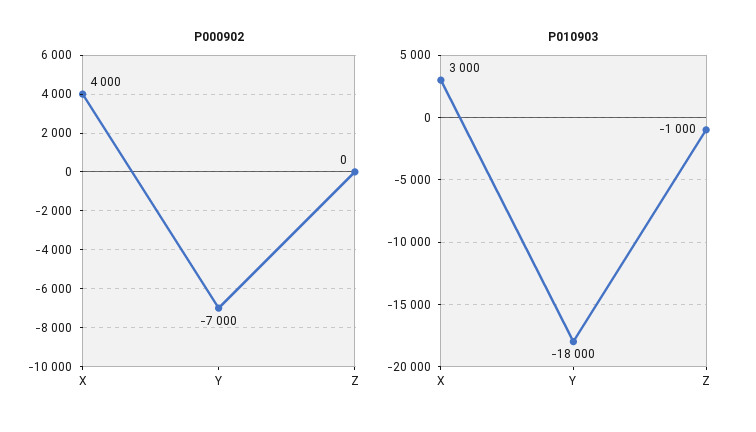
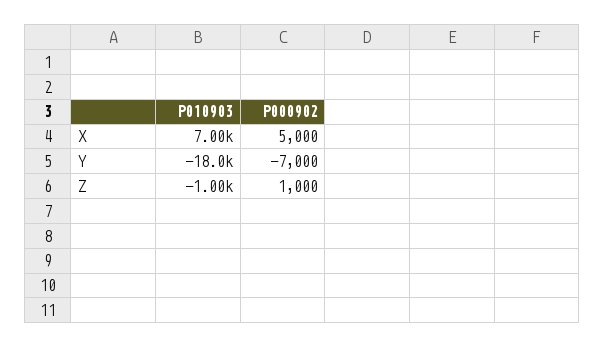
P000902, X: 4000 -> 5000
P000902, Z: 0 -> 1000
P010903, X: 3000 -> 7000

